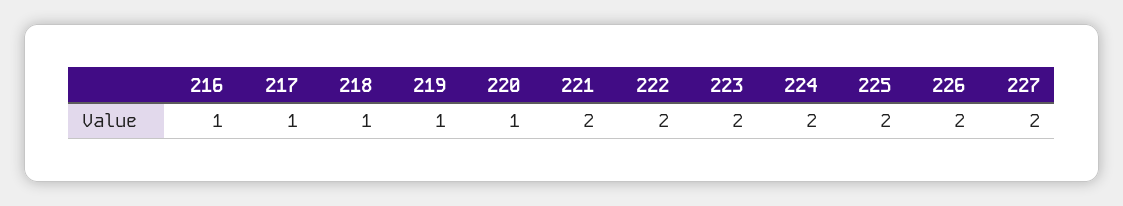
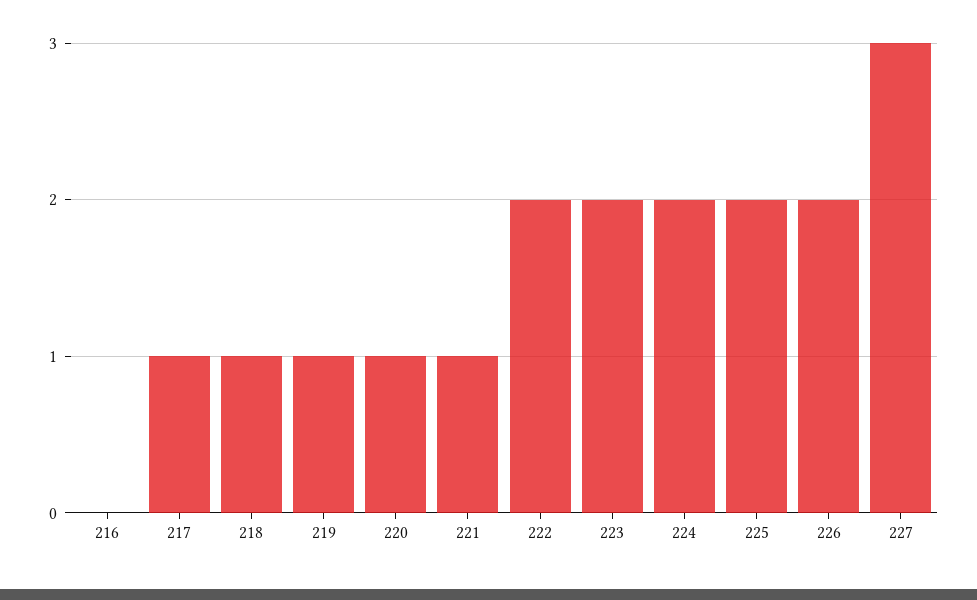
216: 1 -> 0
221: 2 -> 1
227: 2 -> 3

